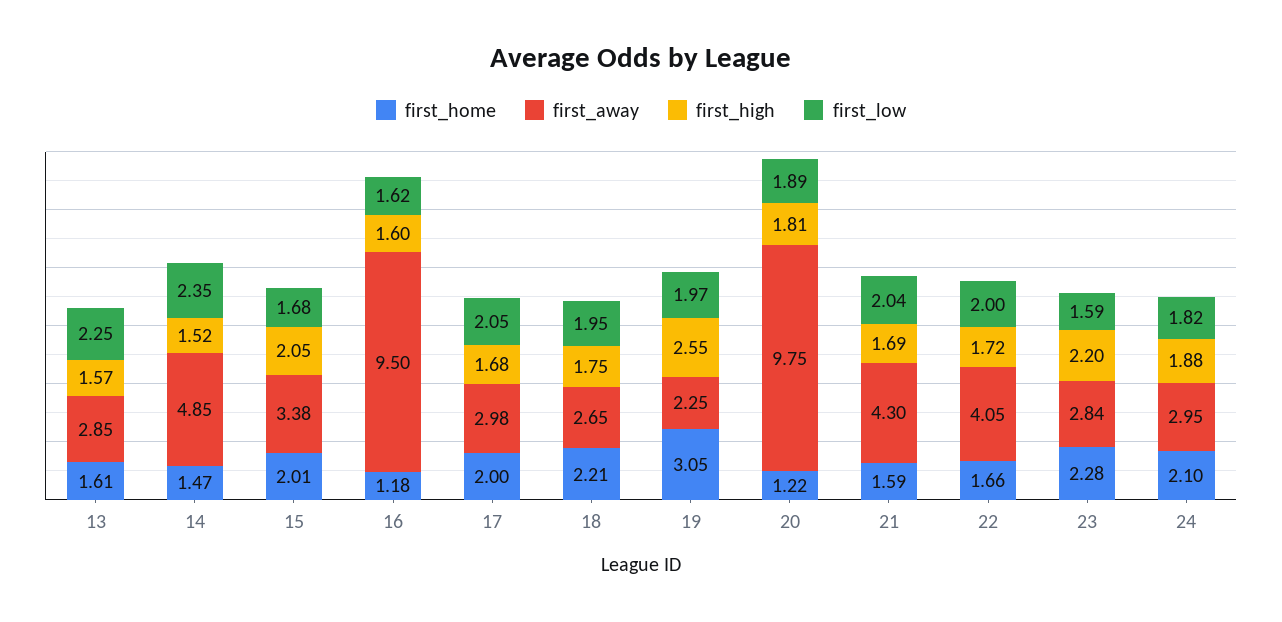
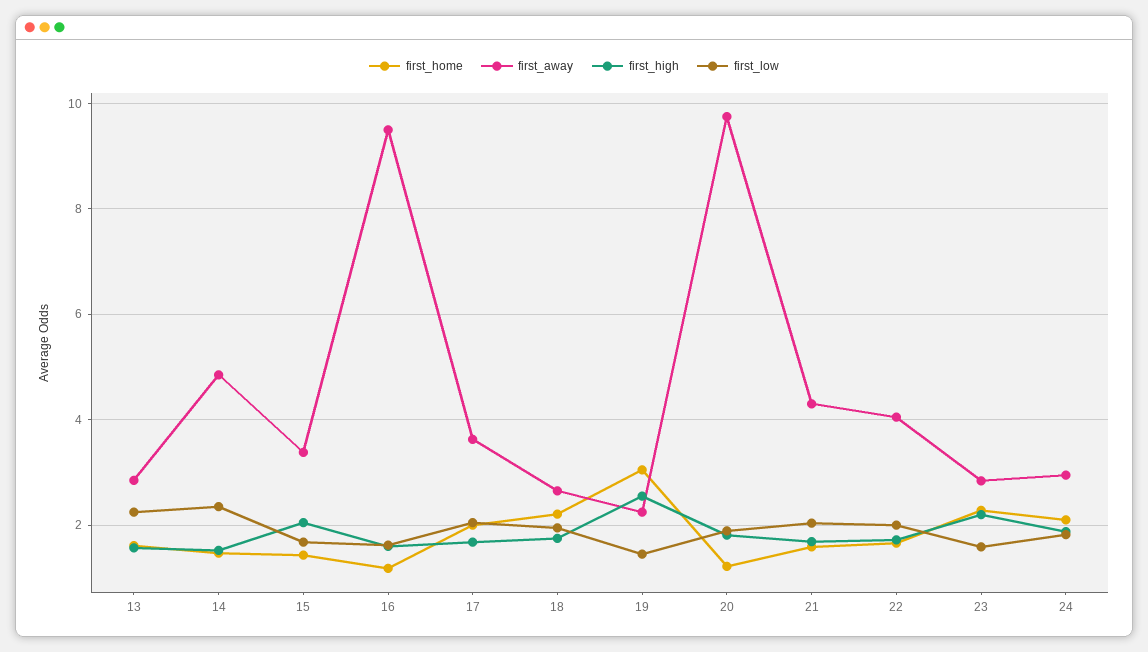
first_home, 15: 2.01 -> 1.4
first_away, 17: 2.98 -> 3.6
first_low, 19: 1.97 -> 1.4

